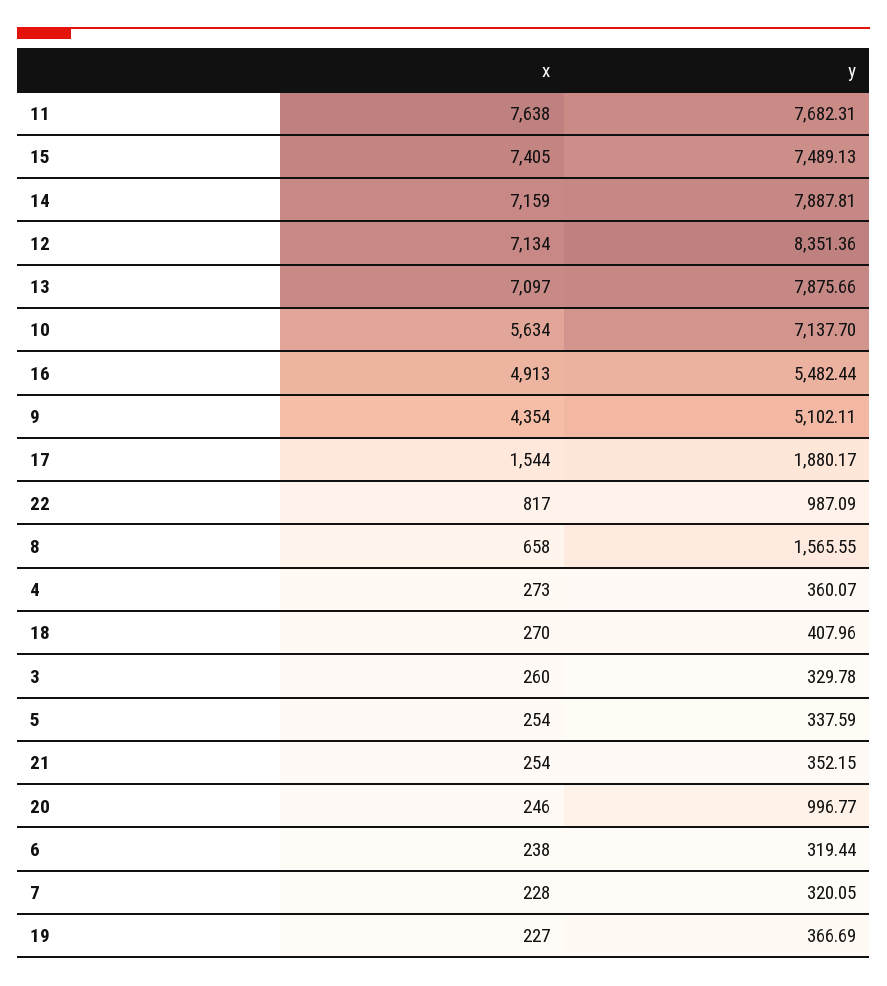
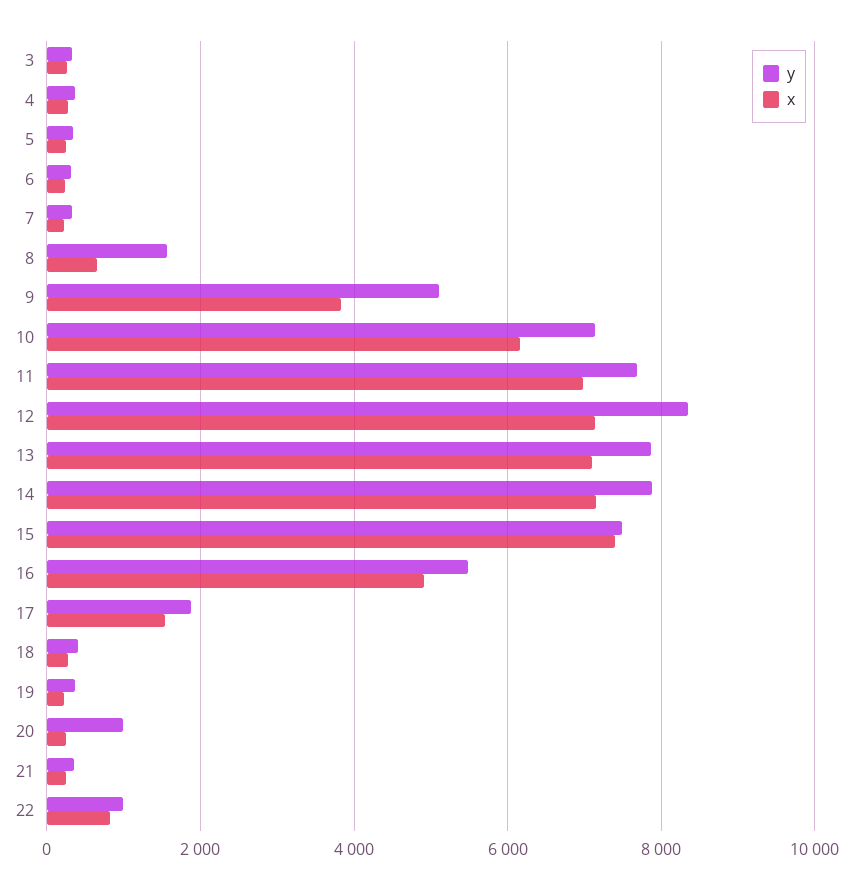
x, 11: 7638 -> 7000
x, 10: 5634 -> 6200
x, 9: 4354 -> 3800

